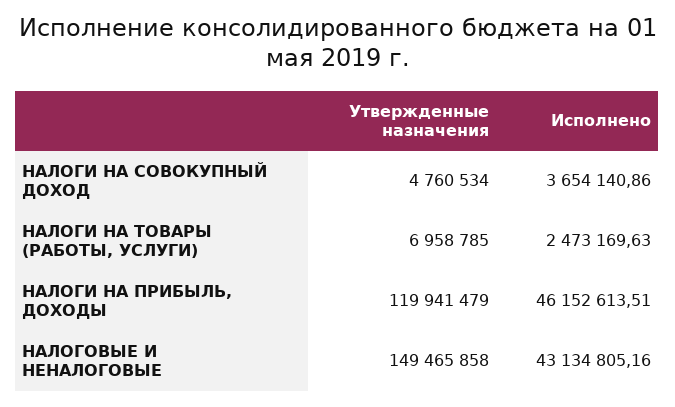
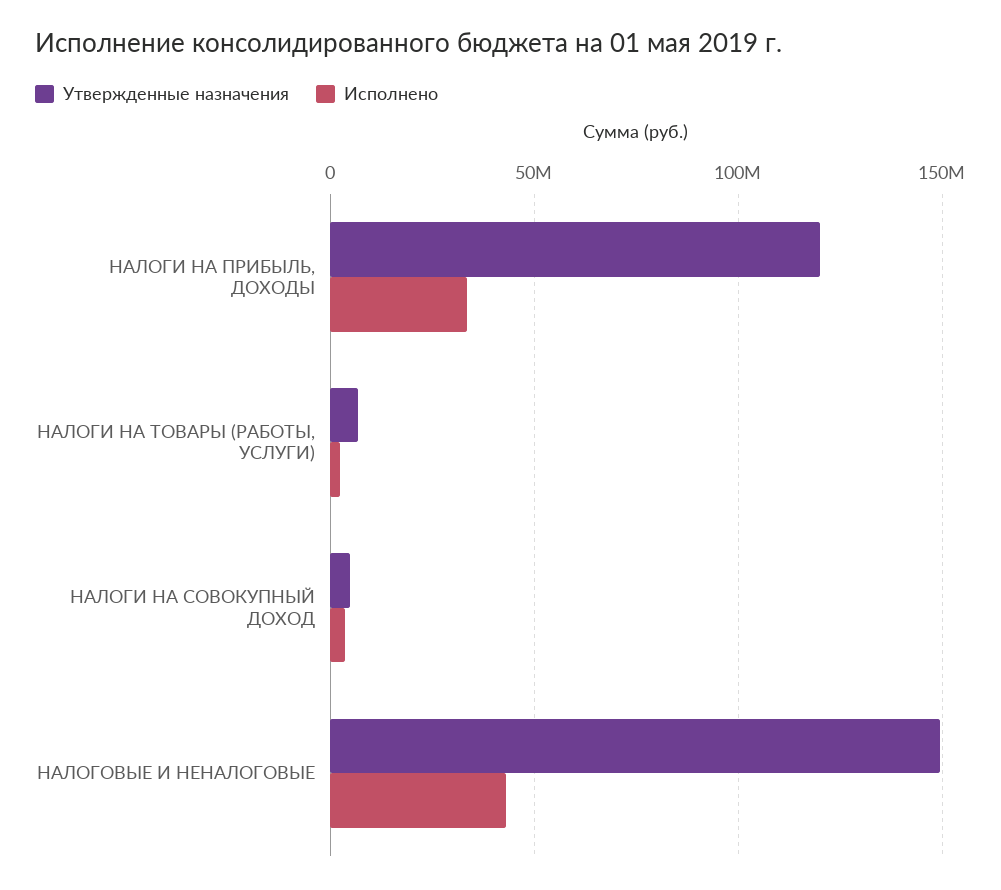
Исполнено, НАЛОГИ НА ПРИБЫЛЬ, ДОХОДЫ: 46152613.51 -> 35000000

